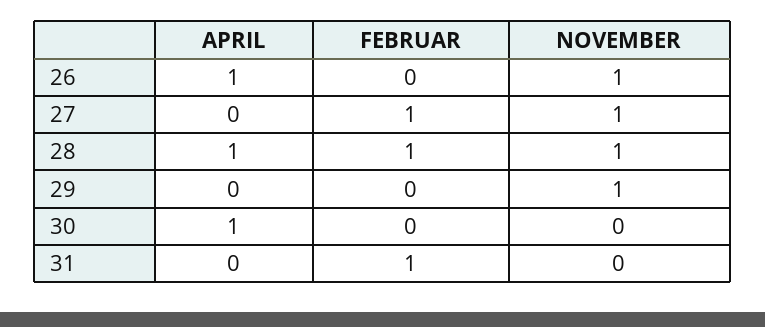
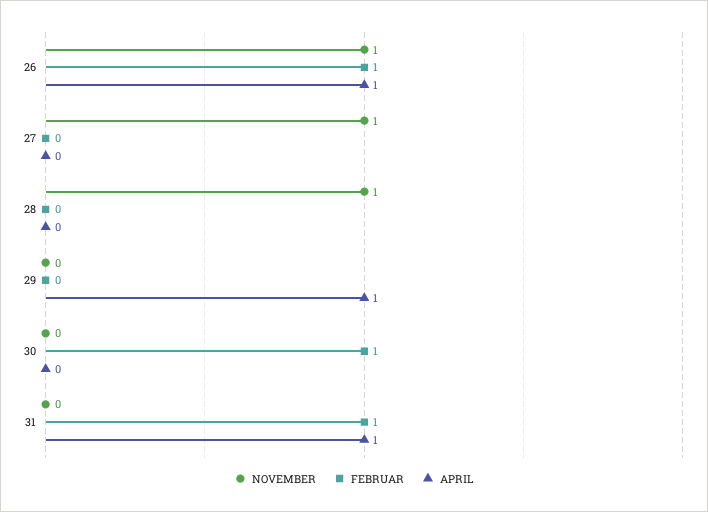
FEBRUAR, 26: 0 -> 1
FEBRUAR, 27: 1 -> 0
APRIL, 28: 1 -> 0
FEBRUAR, 28: 1 -> 0
APRIL, 29: 0 -> 1
NOVEMBER, 29: 1 -> 0
APRIL, 30: 1 -> 0
FEBRUAR, 30: 0 -> 1
APRIL, 31: 0 -> 1

